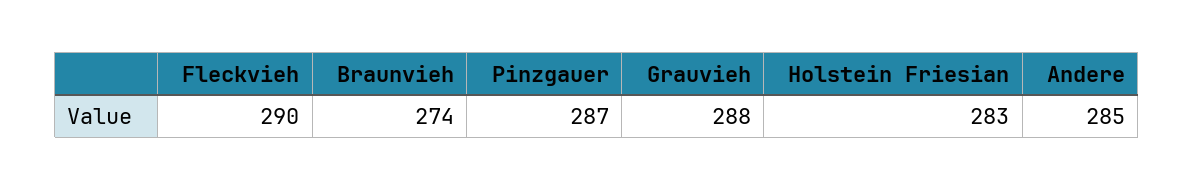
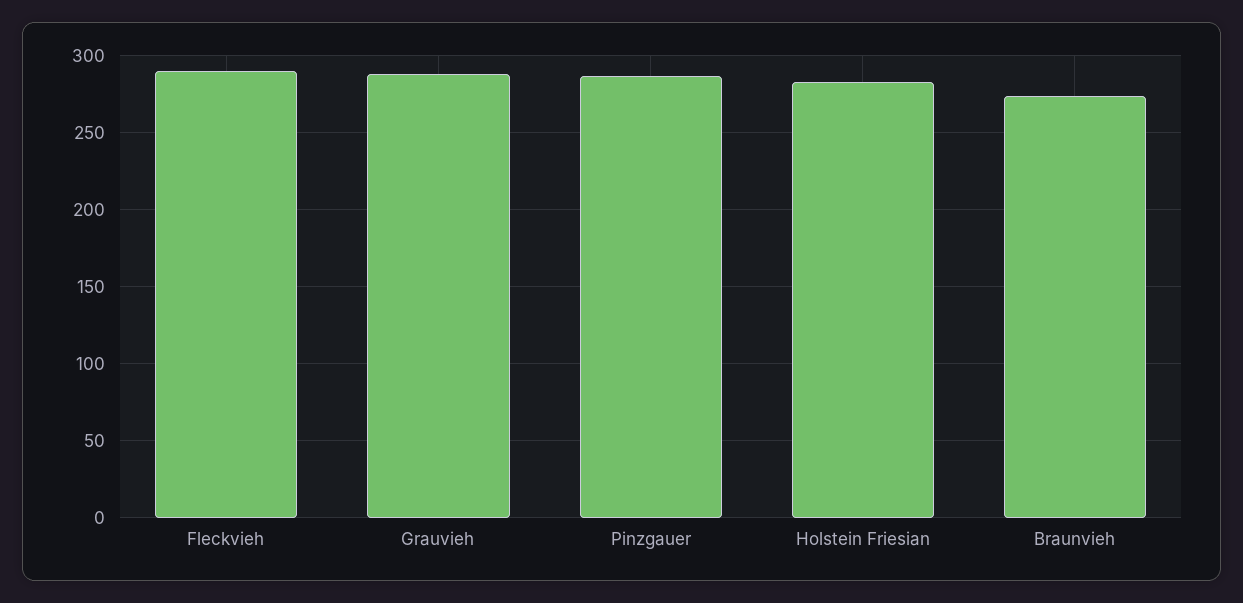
Andere: 285 -> none

